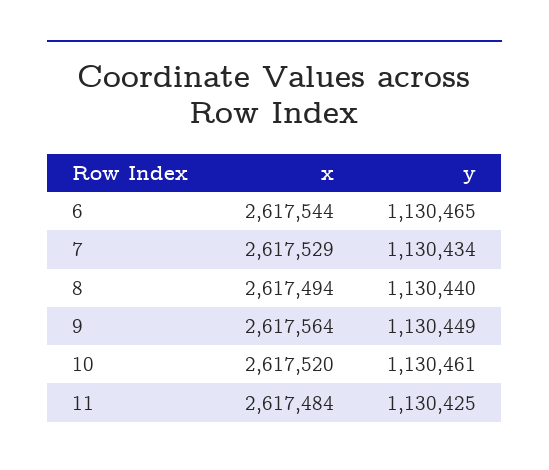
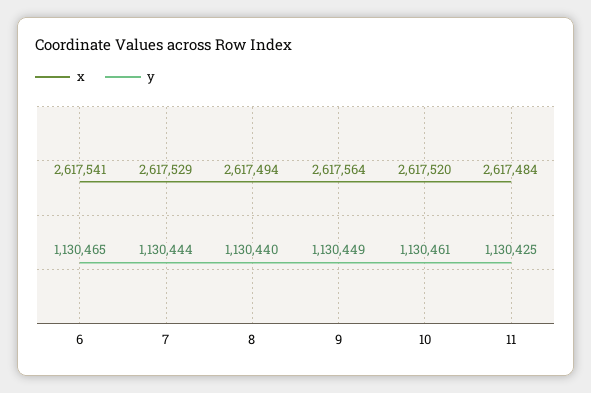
x, 6: 2617544 -> 2617541
y, 7: 1130434 -> 1130444

